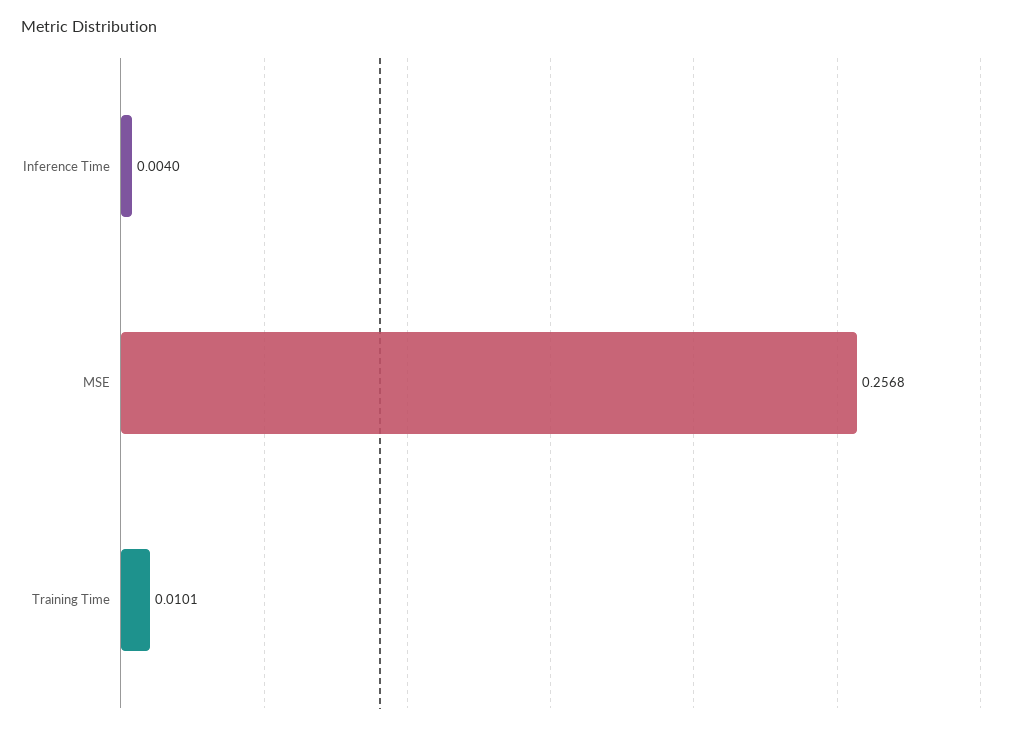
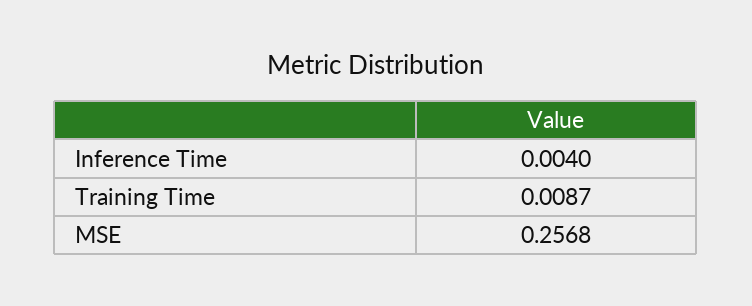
Training Time: 0.0101 -> 0.0087

